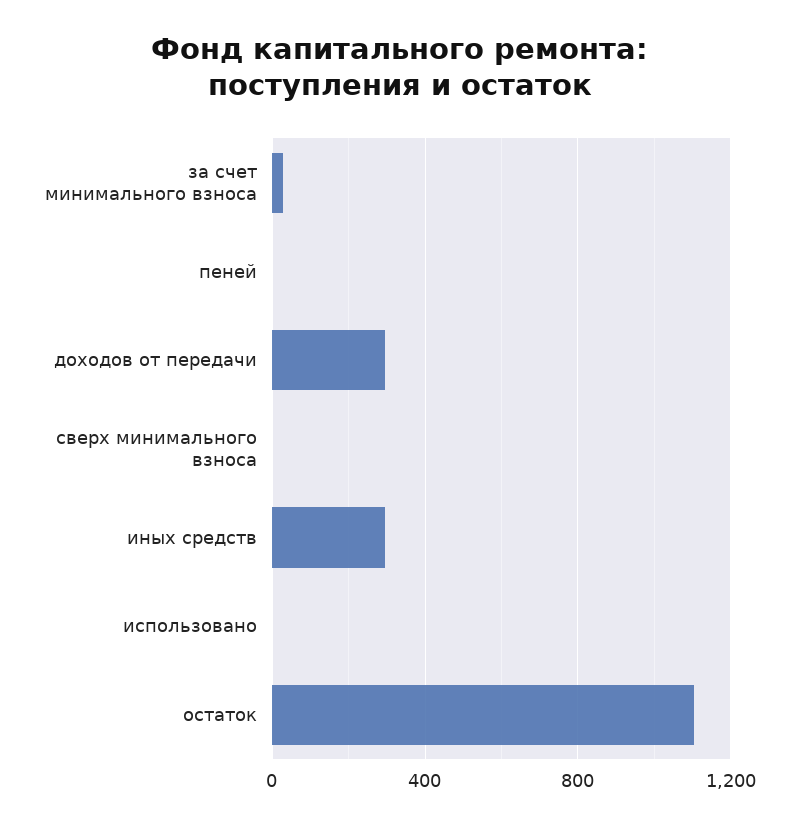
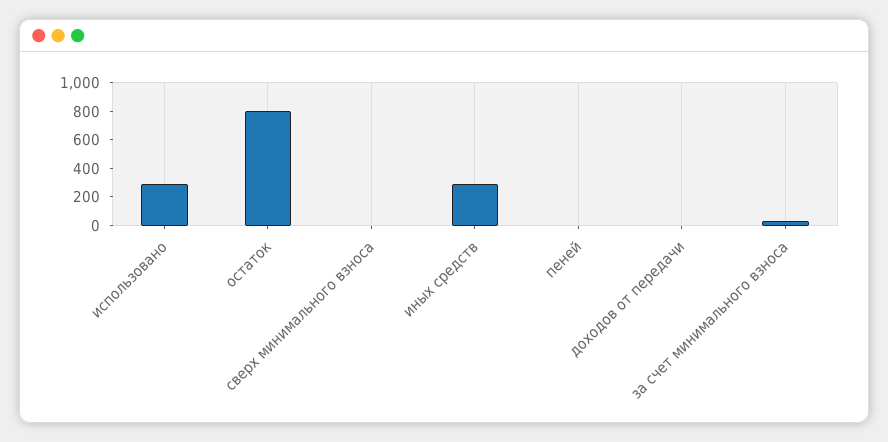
доходов от передачи: 300 -> 0
использовано: 0 -> 300
остаток: 1100 -> 800

